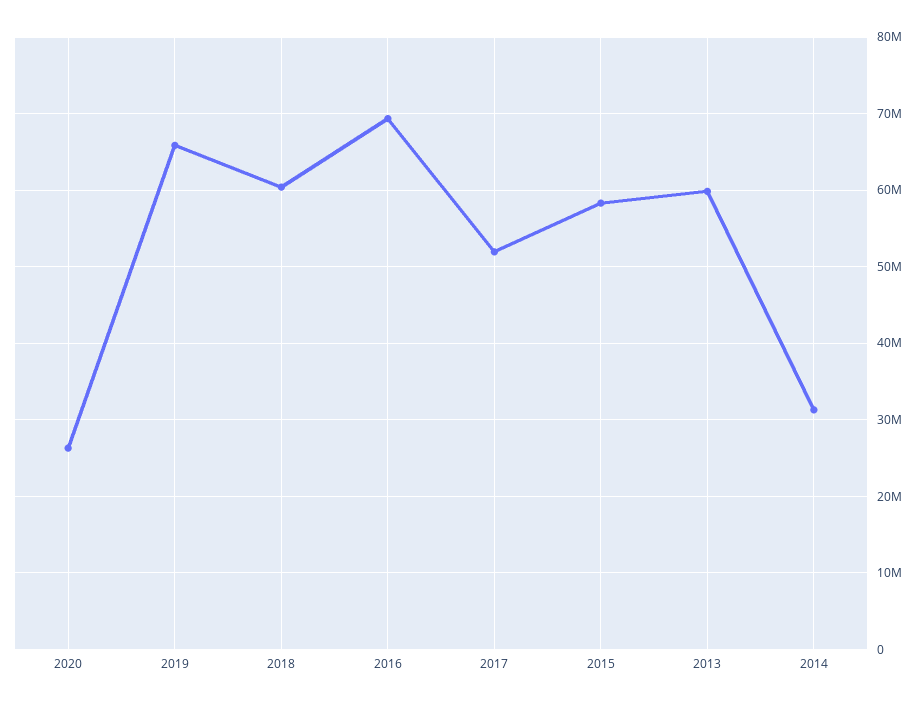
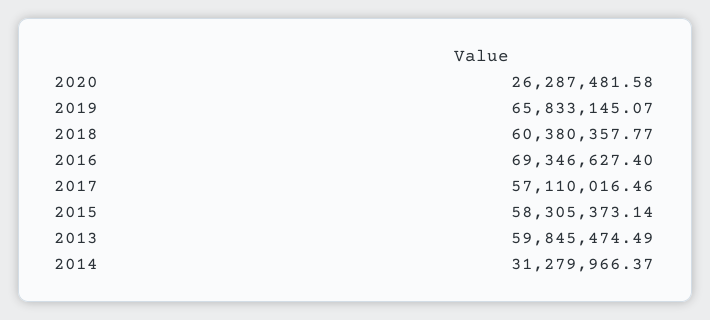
2017: 52000000 -> 57110016.46

